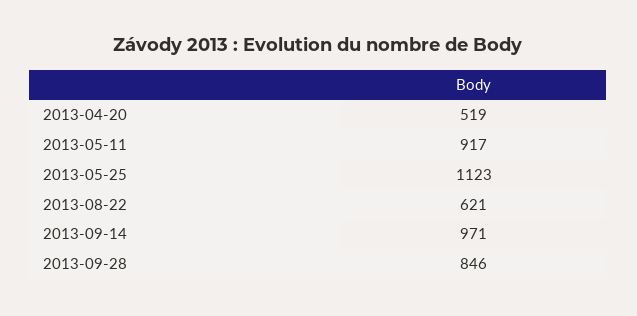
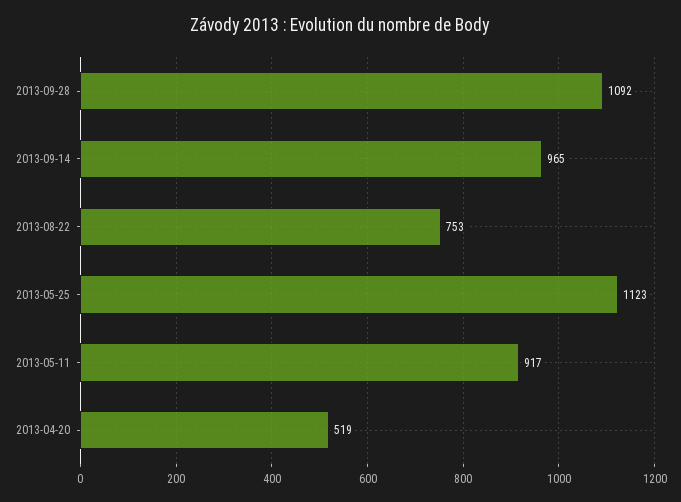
2013-08-22: 621 -> 753
2013-09-14: 971 -> 965
2013-09-28: 846 -> 1092

